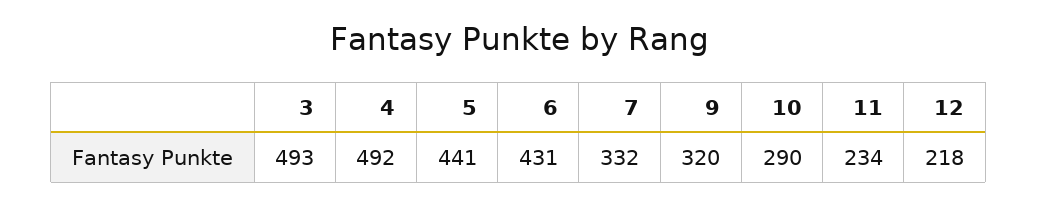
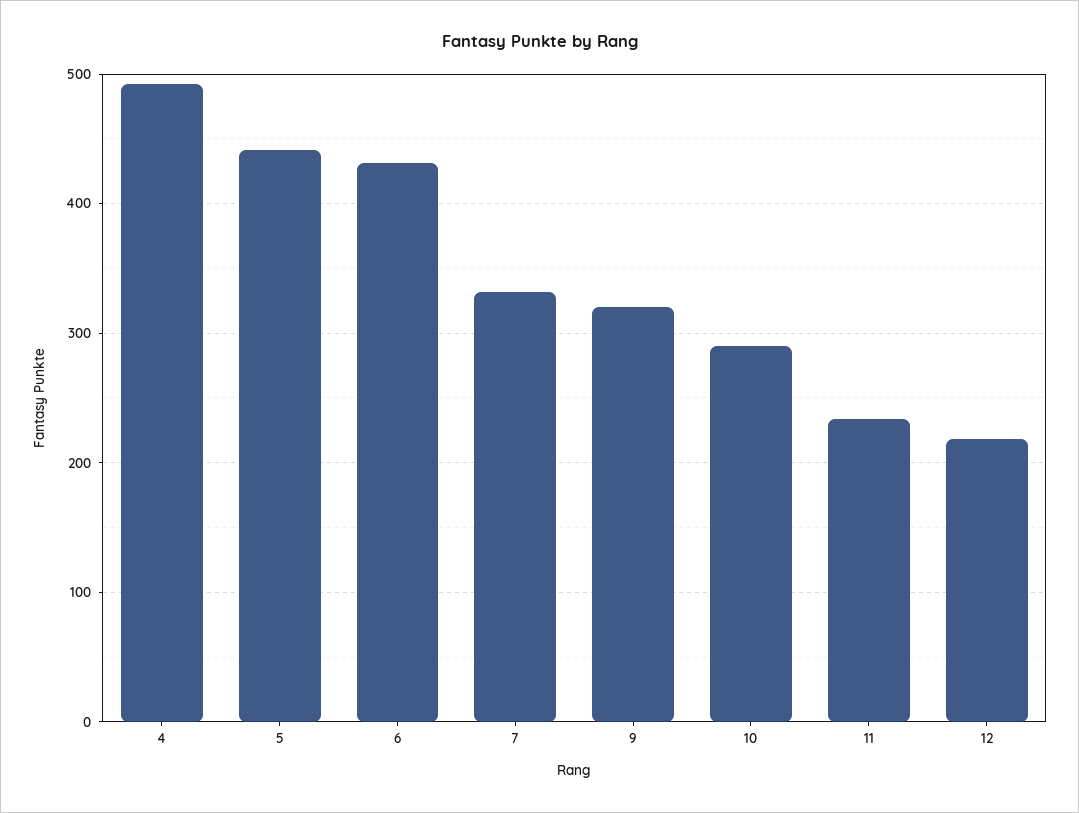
3: 493 -> none

